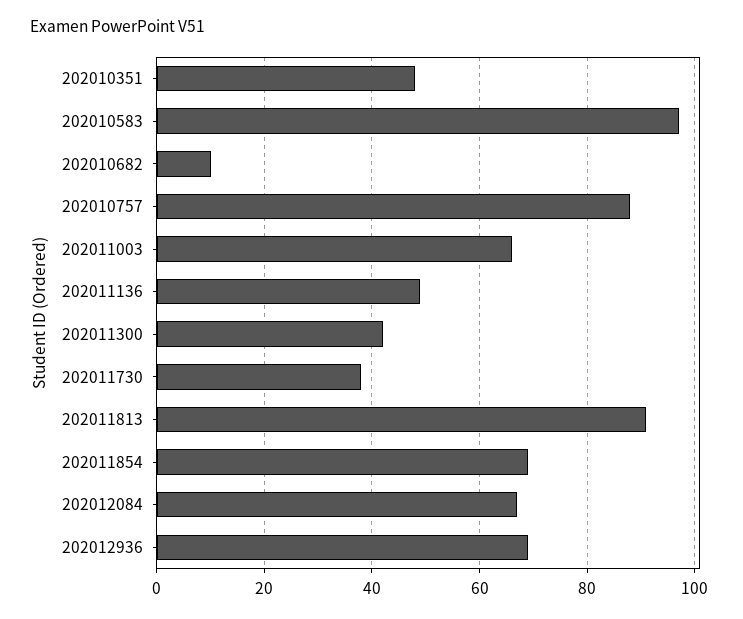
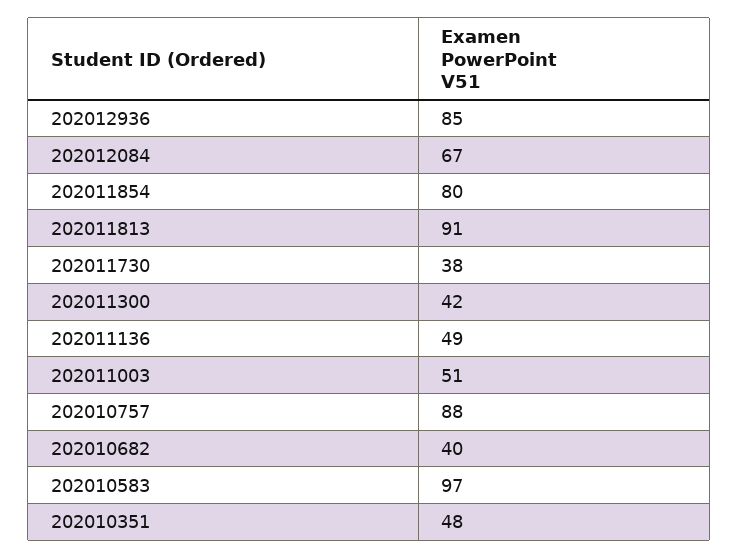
202010682: 10 -> 40
202011003: 65 -> 51
202011854: 70 -> 80
202012936: 70 -> 85

